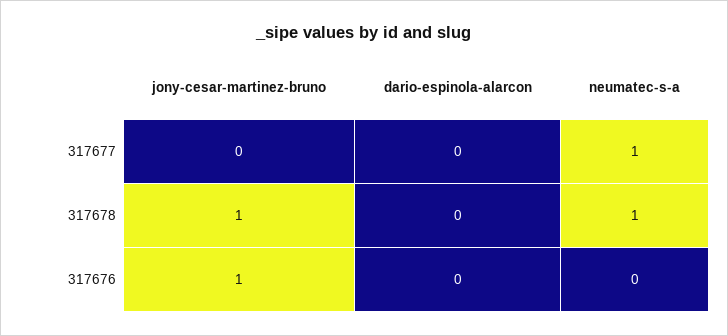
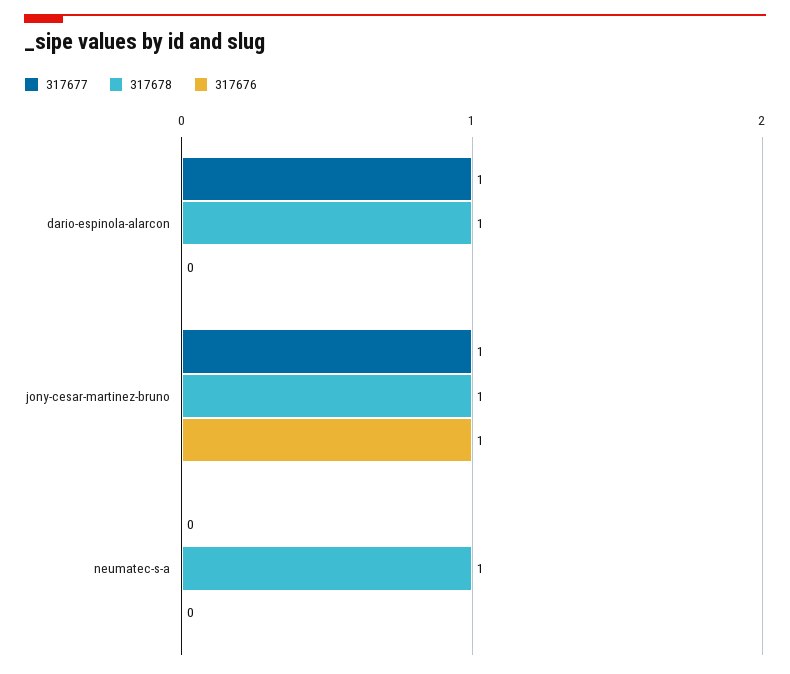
317677, jony-cesar-martinez-bruno: 0 -> 1
317677, dario-espinola-alarcon: 0 -> 1
317677, neumatec-s-a: 1 -> 0
317678, dario-espinola-alarcon: 0 -> 1

